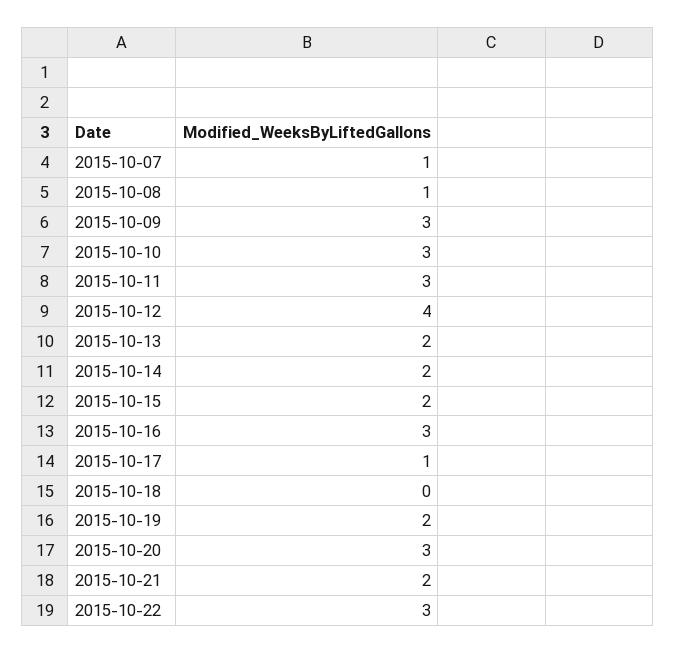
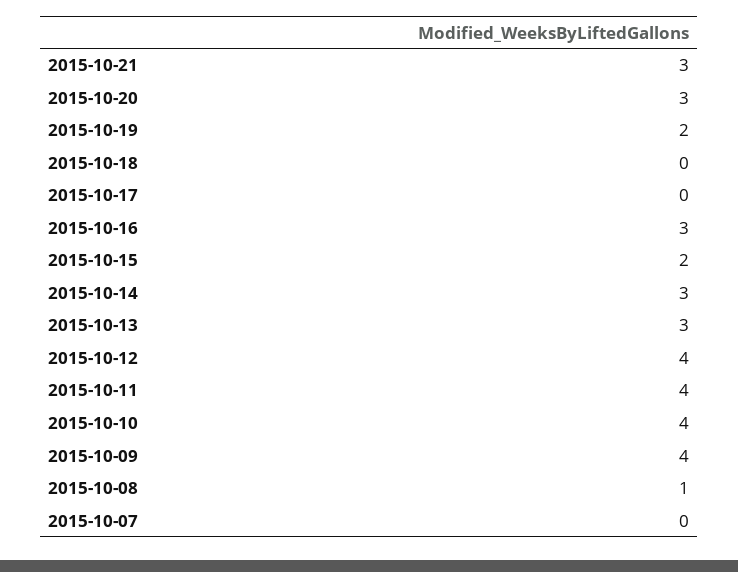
2015-10-07: 1 -> 0
2015-10-09: 3 -> 4
2015-10-10: 3 -> 4
2015-10-11: 3 -> 4
2015-10-13: 2 -> 3
2015-10-14: 2 -> 3
2015-10-17: 1 -> 0
2015-10-21: 2 -> 3
2015-10-22: 3 -> none

